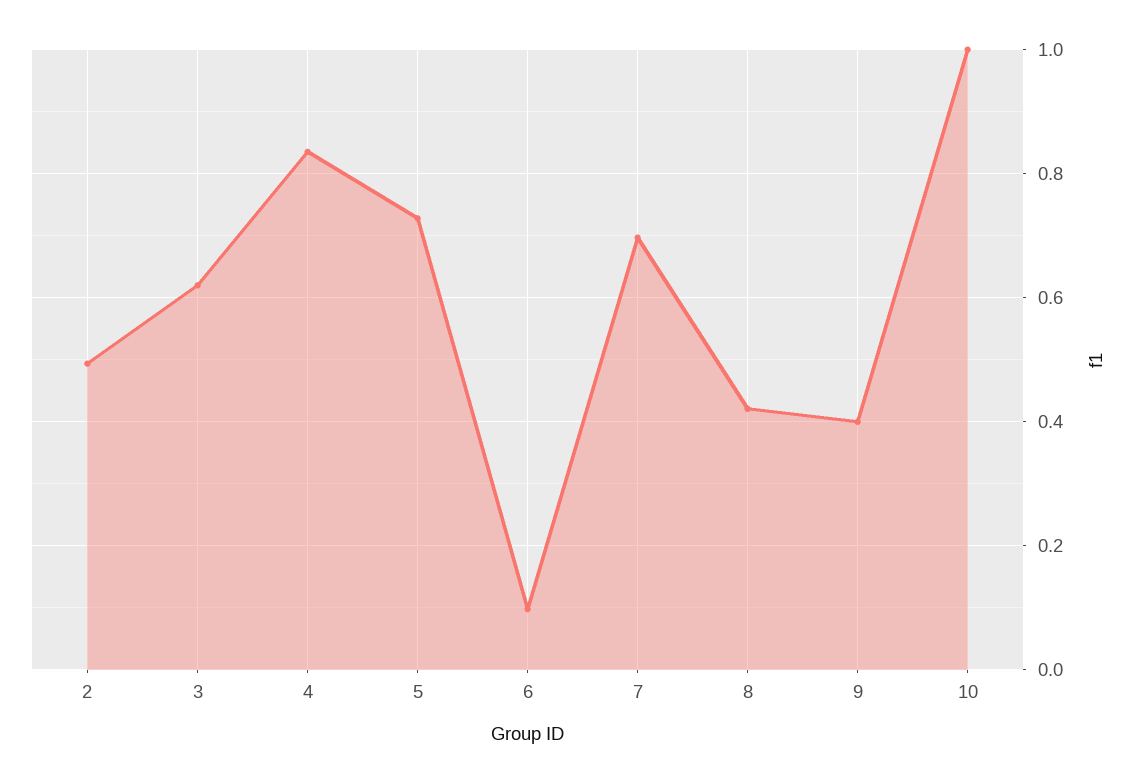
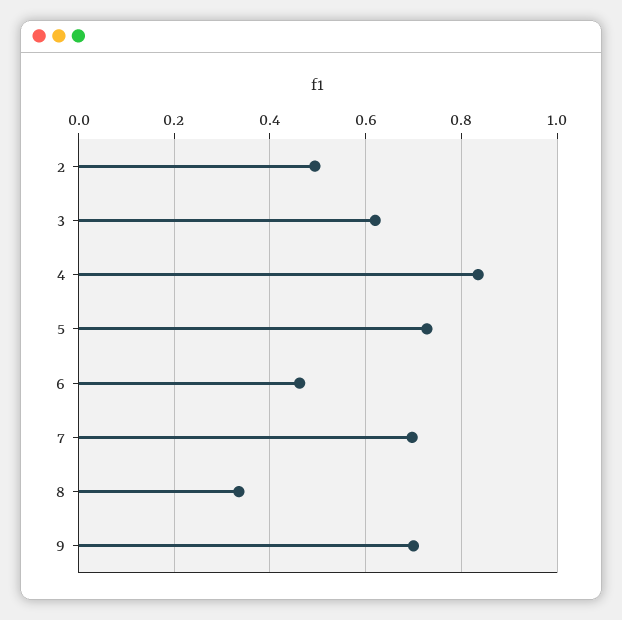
6: 0.1 -> 0.46
8: 0.42 -> 0.34
9: 0.4 -> 0.7
10: 1 -> none

